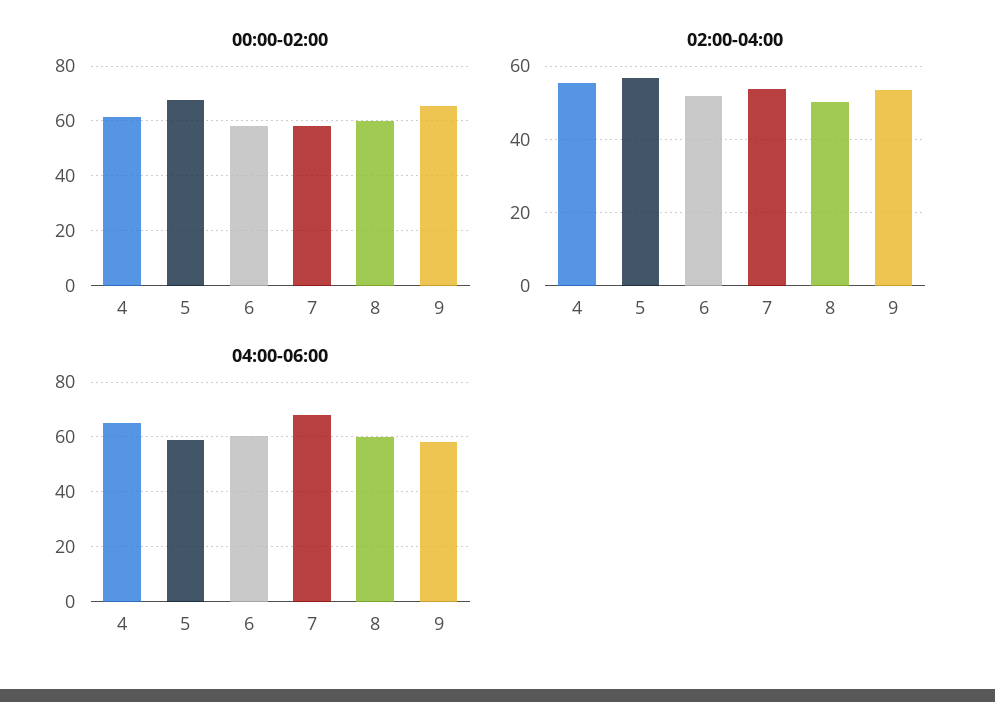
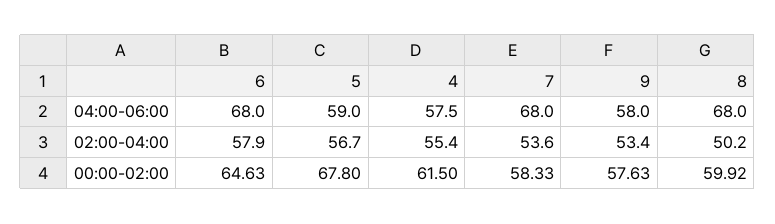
00:00-02:00, 6: 57.5 -> 64.63
00:00-02:00, 9: 65 -> 57.63
02:00-04:00, 6: 52 -> 57.9
04:00-06:00, 4: 65 -> 57.5
04:00-06:00, 6: 60 -> 68
04:00-06:00, 8: 60 -> 68

